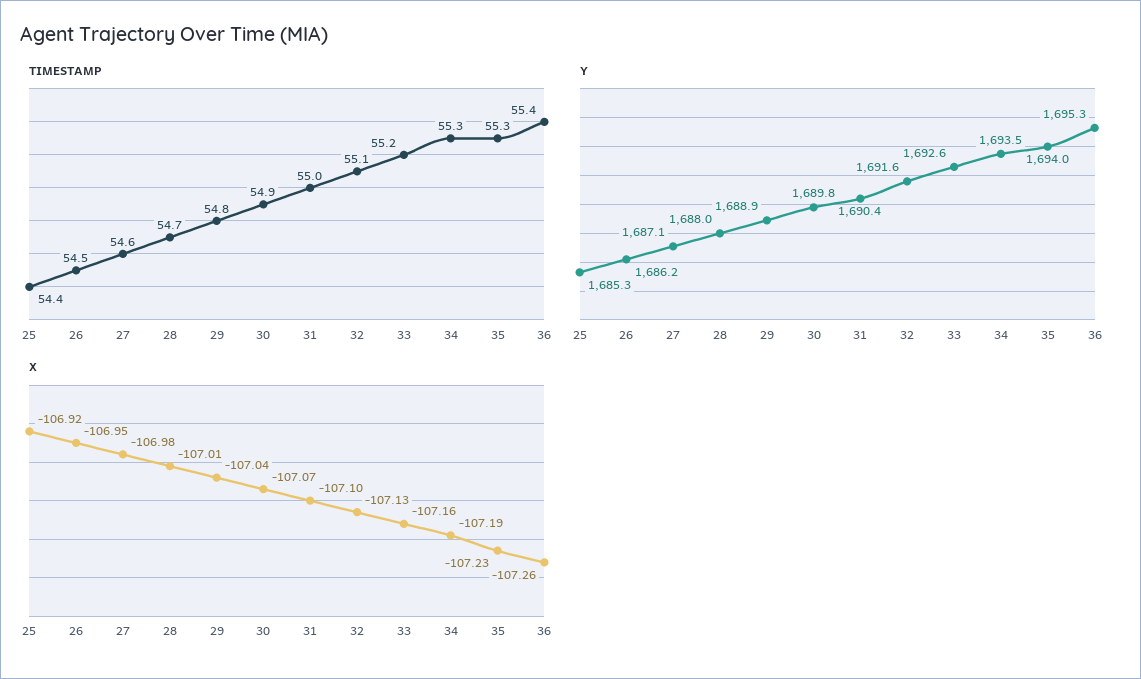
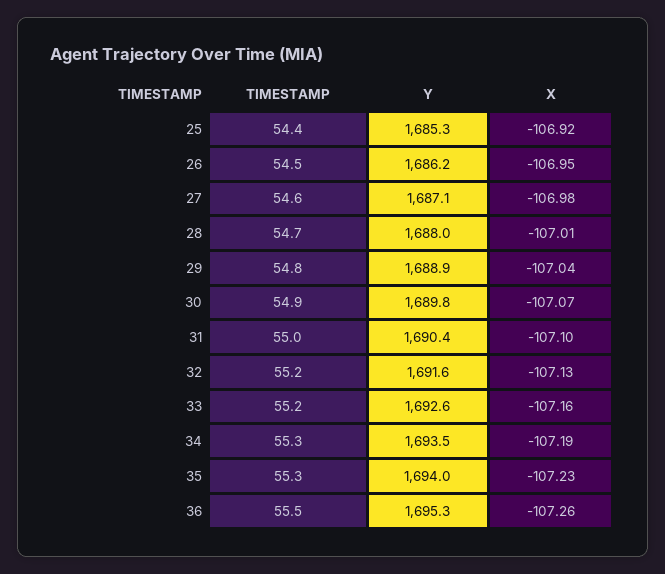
TIMESTAMP, 32: 55.1 -> 55.2
TIMESTAMP, 36: 55.4 -> 55.5

